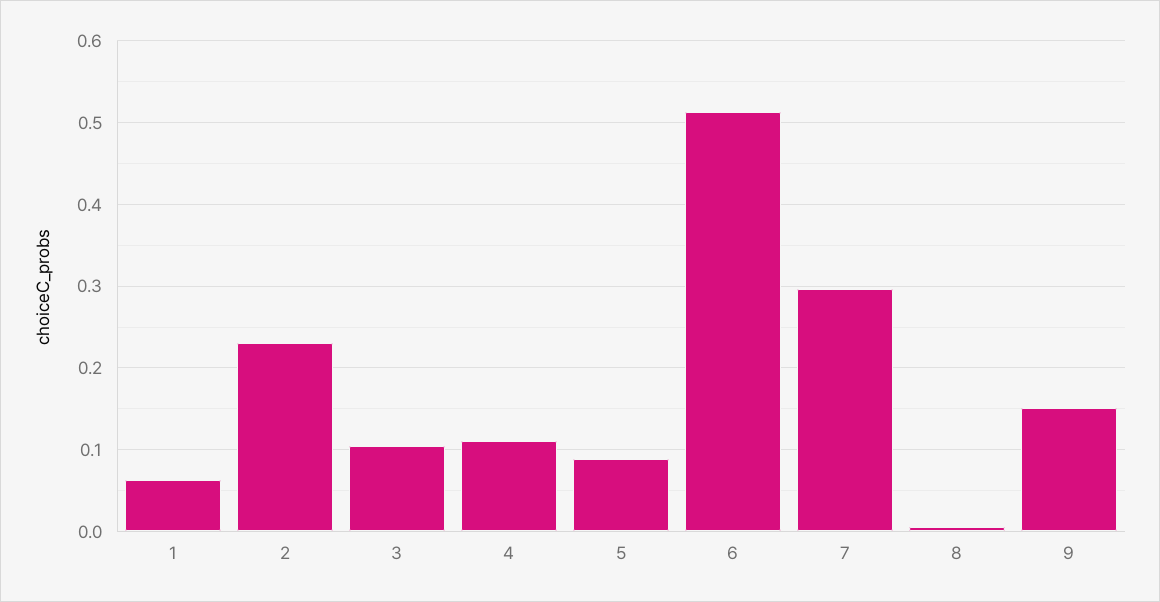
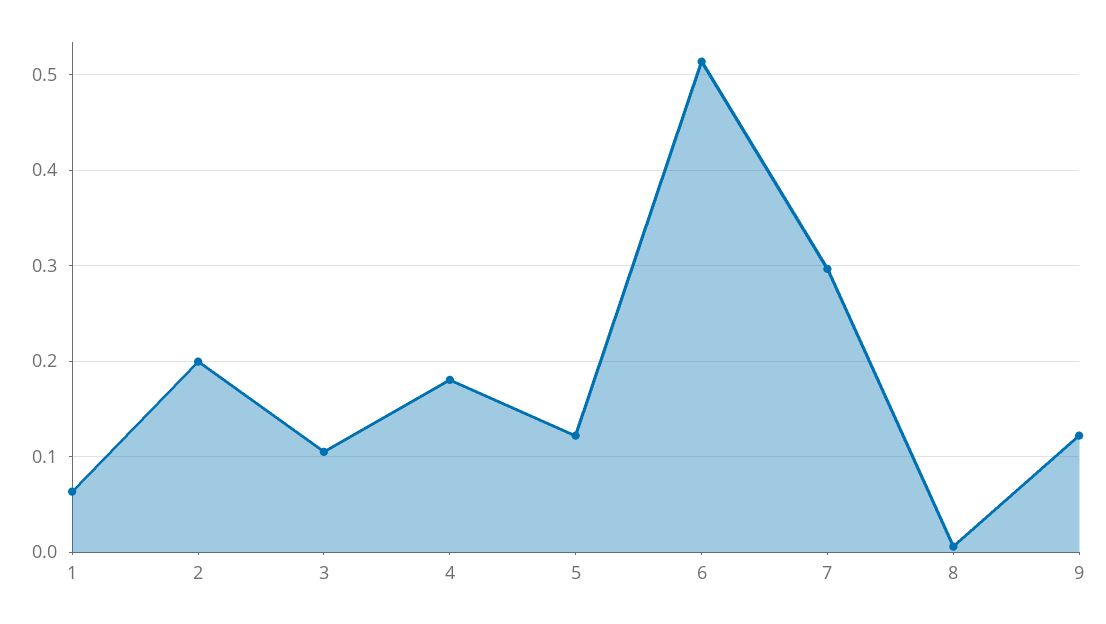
2: 0.23 -> 0.2
4: 0.11 -> 0.18
5: 0.09 -> 0.12
9: 0.15 -> 0.12

